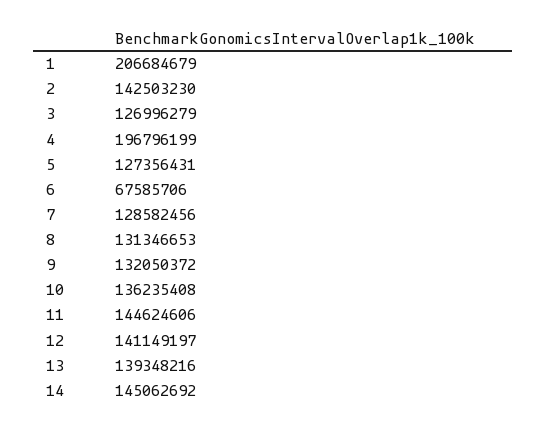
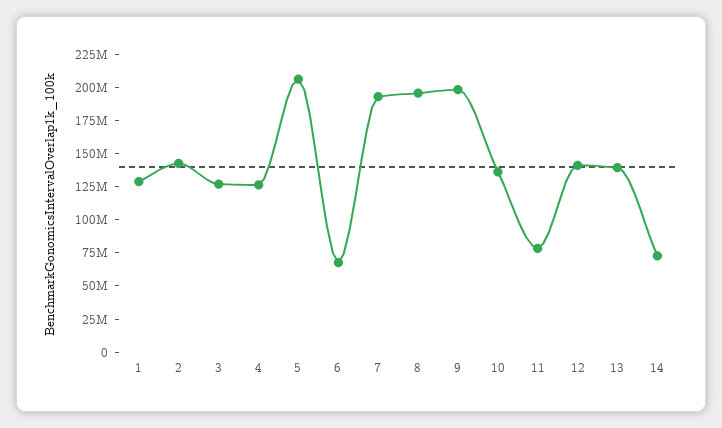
1: 206684679 -> 125000000
4: 196796199 -> 125000000
5: 127356431 -> 200000000
7: 128582456 -> 200000000
8: 131346653 -> 200000000
9: 132050372 -> 200000000
11: 144624606 -> 75000000
14: 145062692 -> 75000000

